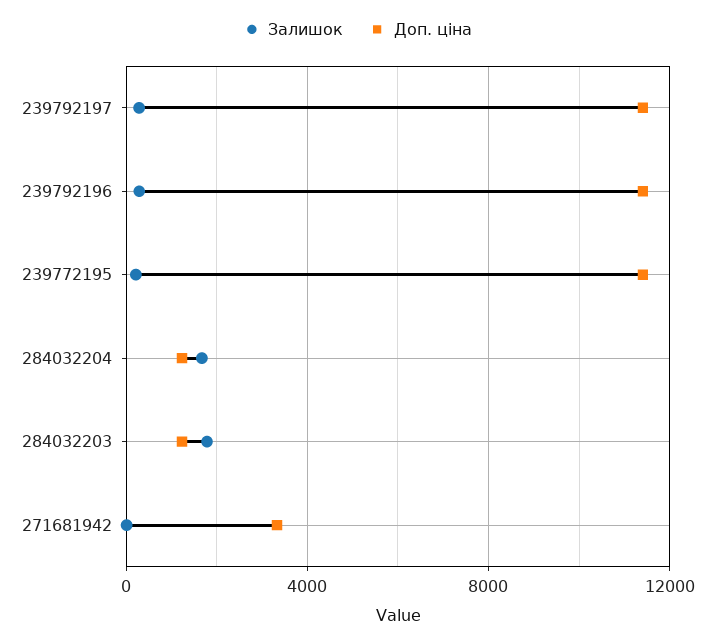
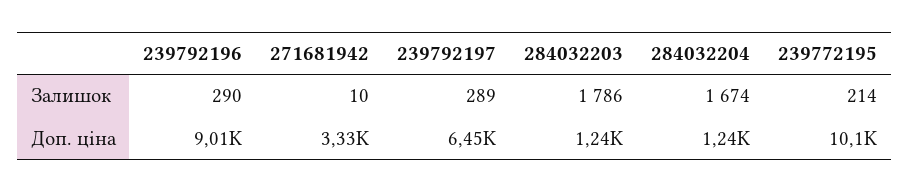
Доп. ціна, 239792197: 11500 -> 6450
Доп. ціна, 239792196: 11500 -> 9010
Доп. ціна, 239772195: 11500 -> 10100

